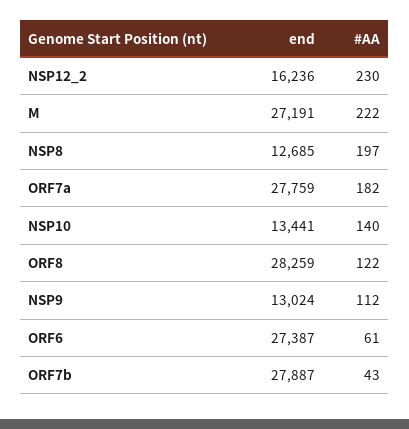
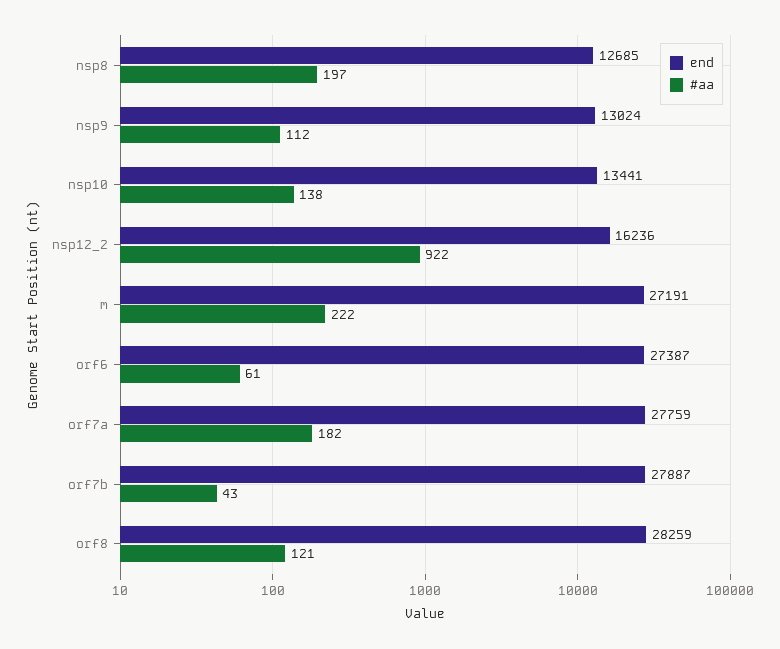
#AA, NSP12_2: 230 -> 922
#AA, NSP10: 140 -> 138
#AA, ORF8: 122 -> 121

